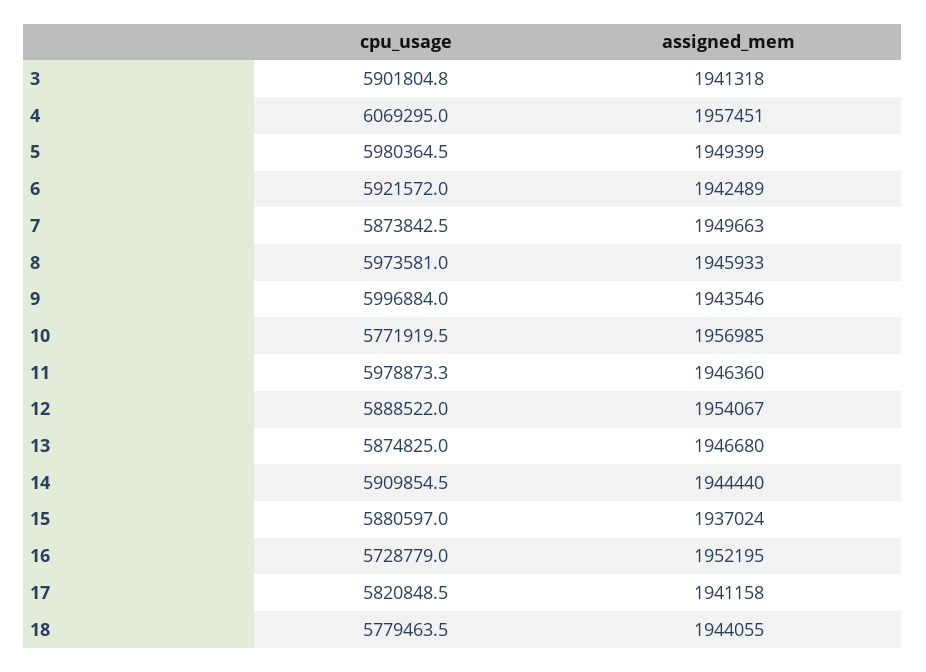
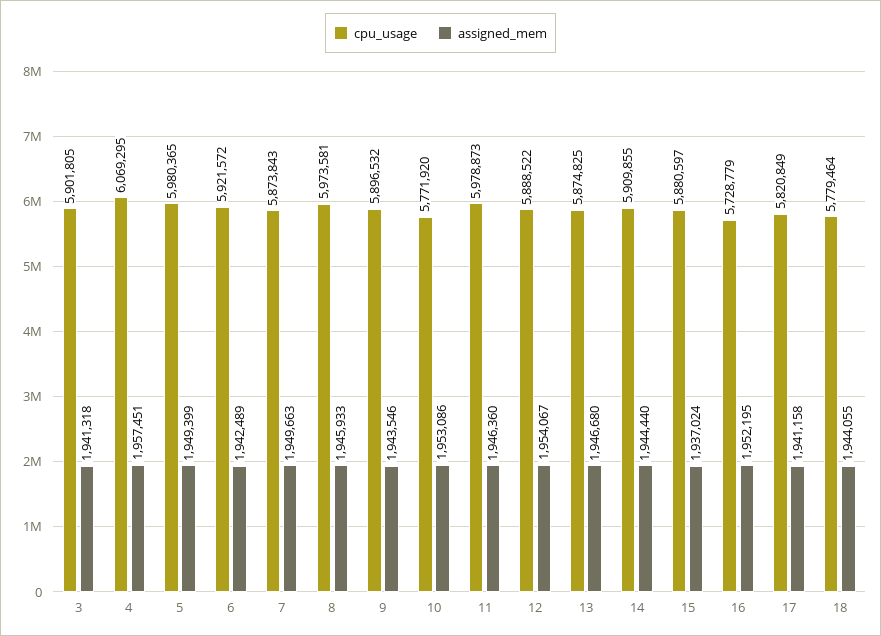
cpu_usage, 9: 5996884 -> 5896532
assigned_mem, 10: 1956985 -> 1953086

